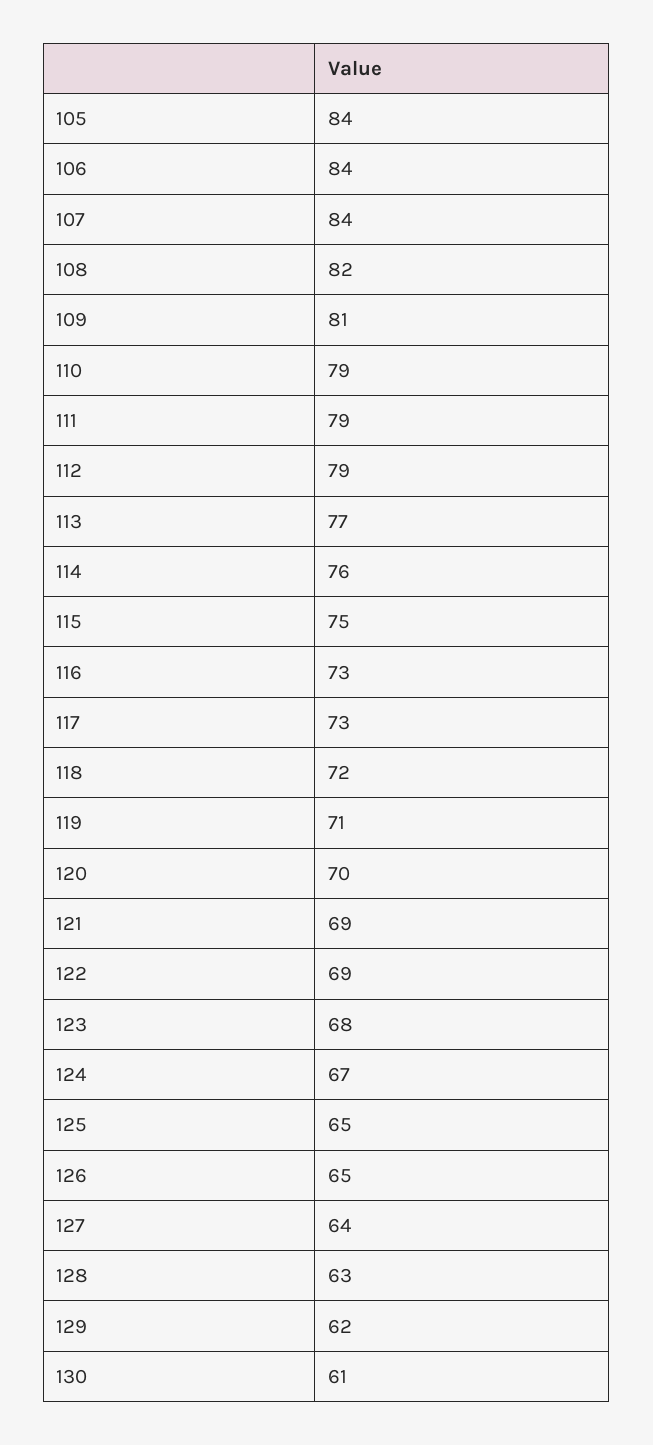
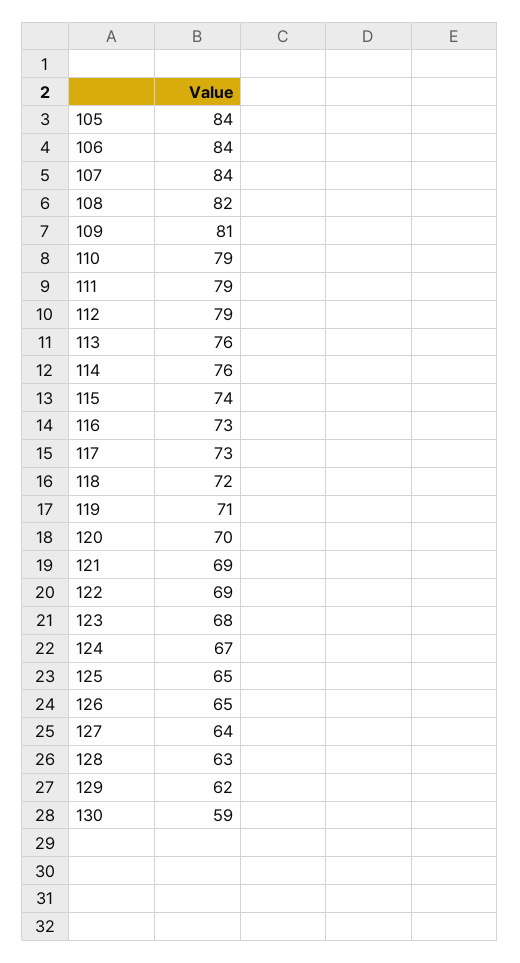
113: 77 -> 76
115: 75 -> 74
130: 61 -> 59

